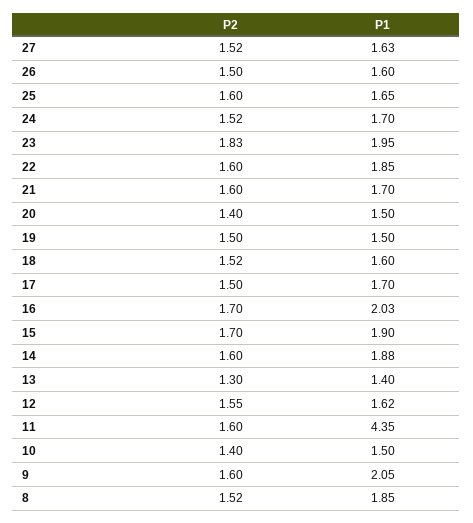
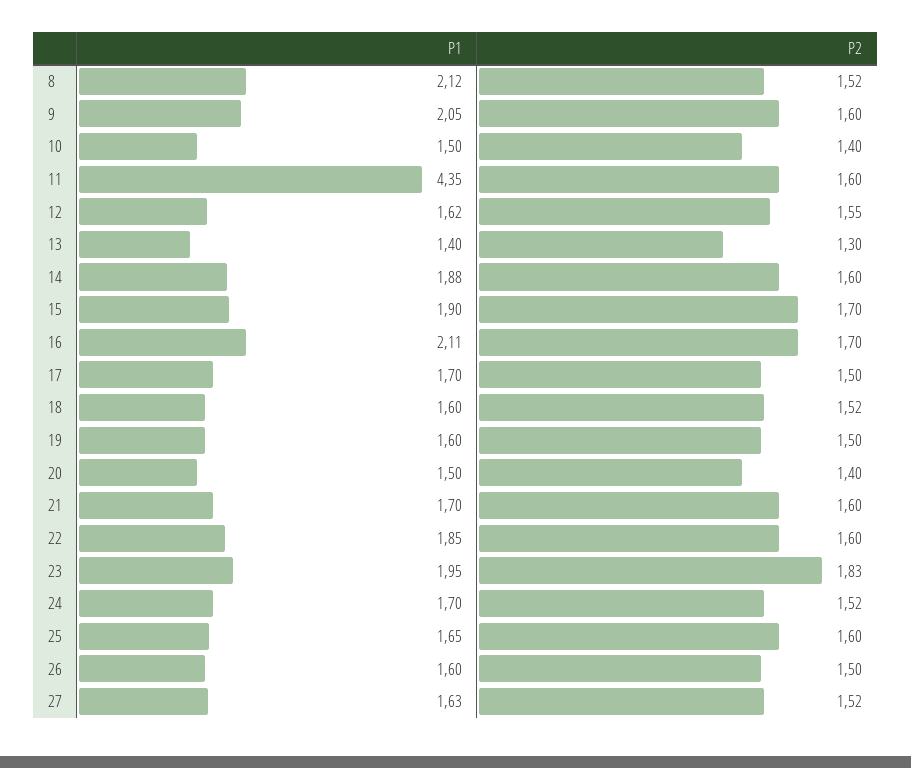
P1, 19: 1.5 -> 1.6
P1, 16: 2.03 -> 2.11
P1, 8: 1.85 -> 2.12

